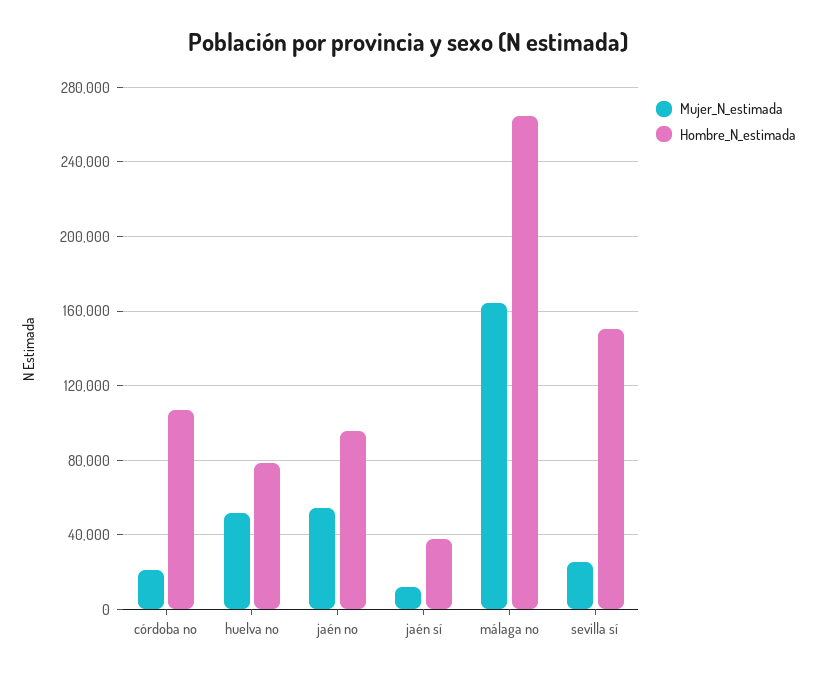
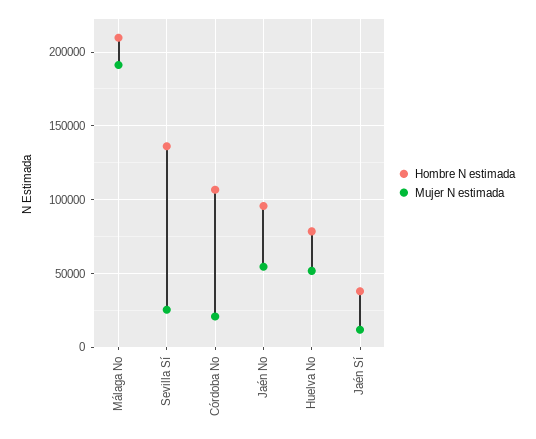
Mujer_N_estimada, málaga no: 165000 -> 190000
Hombre_N_estimada, málaga no: 265000 -> 210000
Hombre_N_estimada, sevilla sí: 150000 -> 135000

